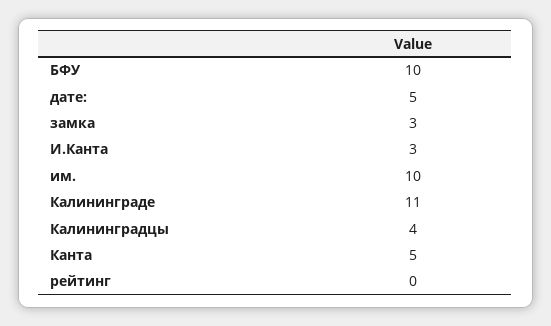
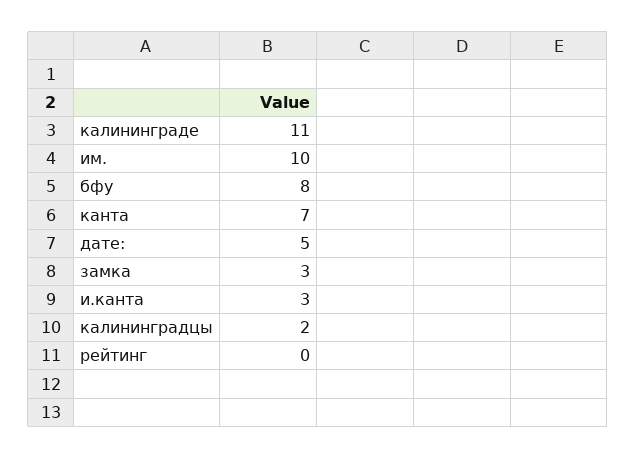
БФУ: 10 -> 8
Калининградцы: 4 -> 2
Канта: 5 -> 7

